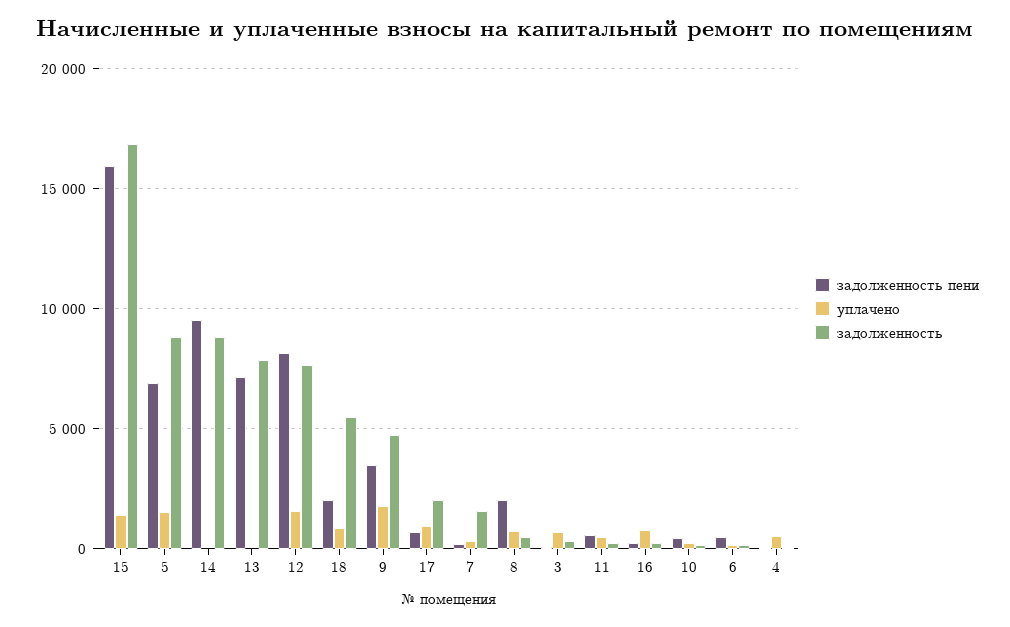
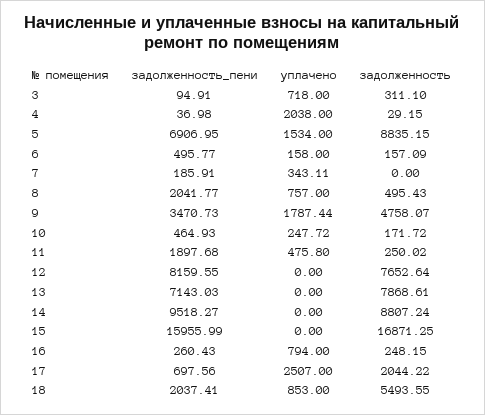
уплачено, 15: 1500 -> 0
уплачено, 12: 1500 -> 0
уплачено, 17: 1000 -> 2507
задолженность, 7: 1500 -> 0
задолженность пени, 11: 500 -> 1897.68
уплачено, 4: 500 -> 2038

